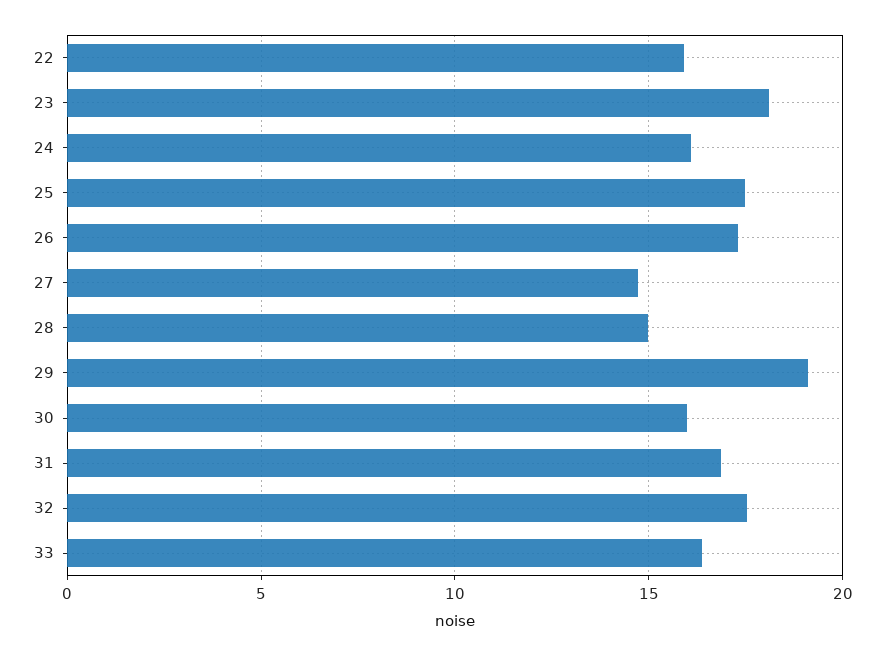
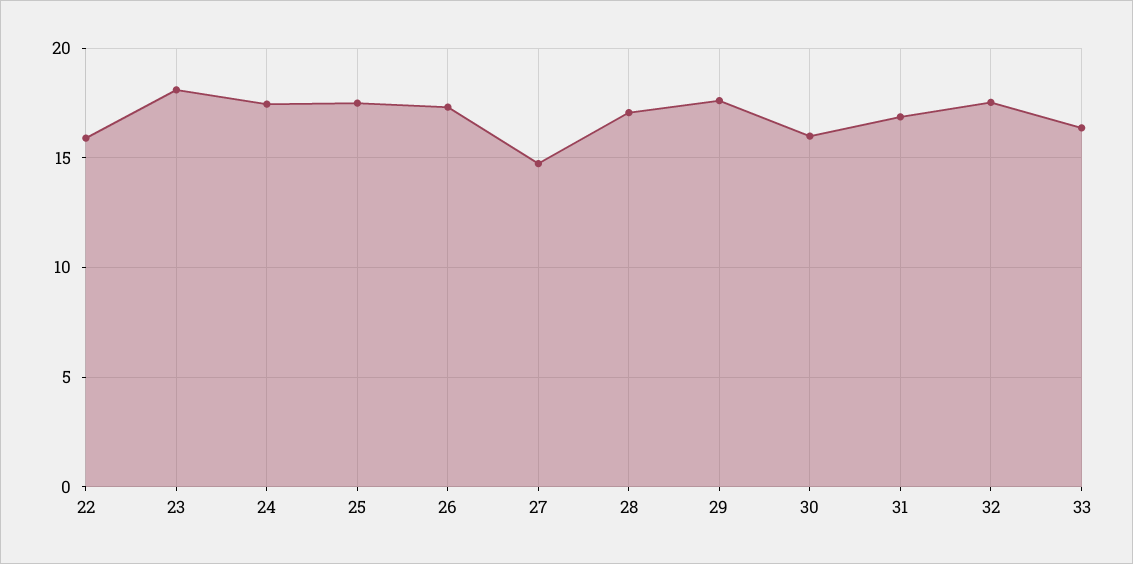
24: 16 -> 17.5
28: 15 -> 17
29: 19 -> 17.5

